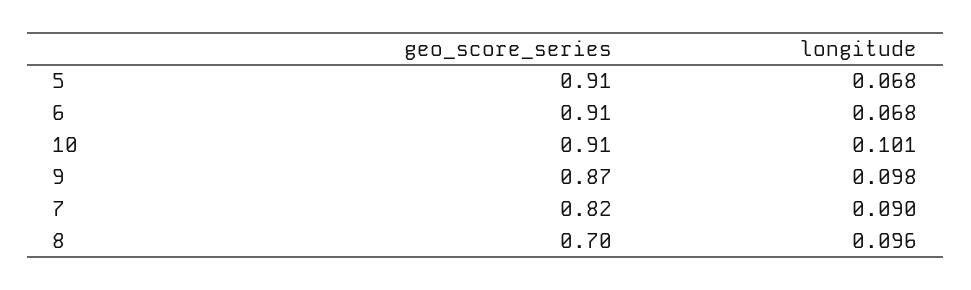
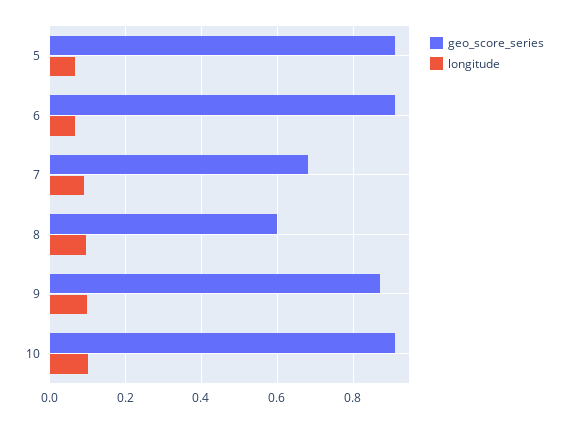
geo_score_series, 7: 0.82 -> 0.68
geo_score_series, 8: 0.7 -> 0.6

